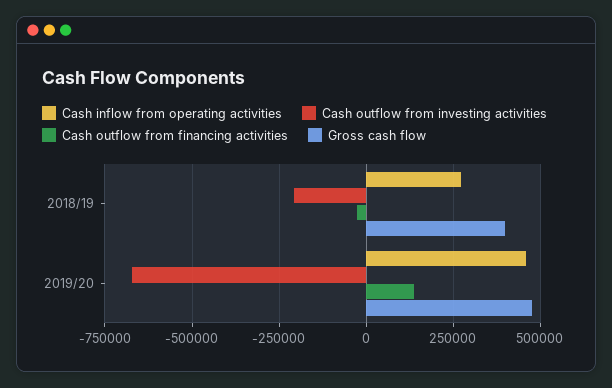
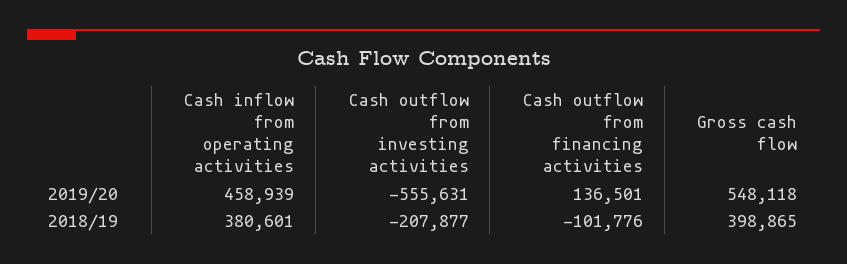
Cash inflow from operating activities, 2018/19: 275000 -> 380601
Cash outflow from financing activities, 2018/19: -25000 -> -101776
Cash outflow from investing activities, 2019/20: -675000 -> -555631
Gross cash flow, 2019/20: 475000 -> 548118

